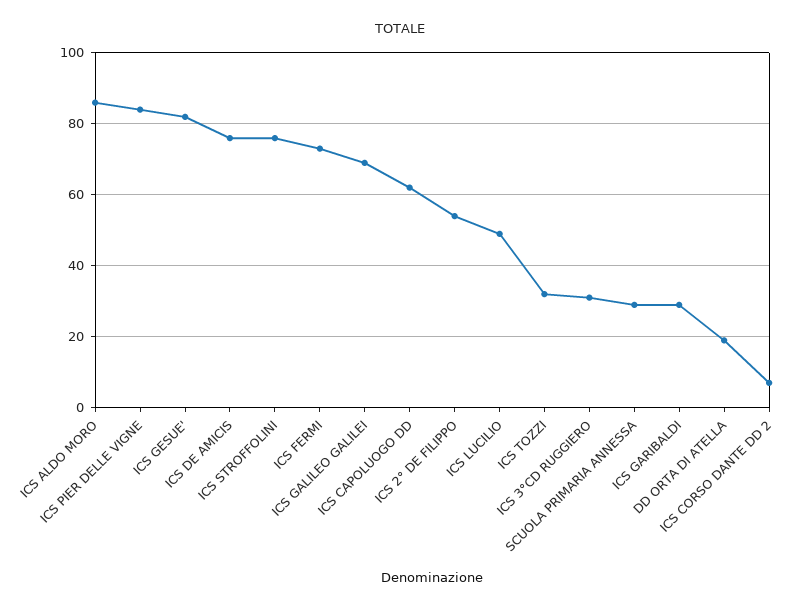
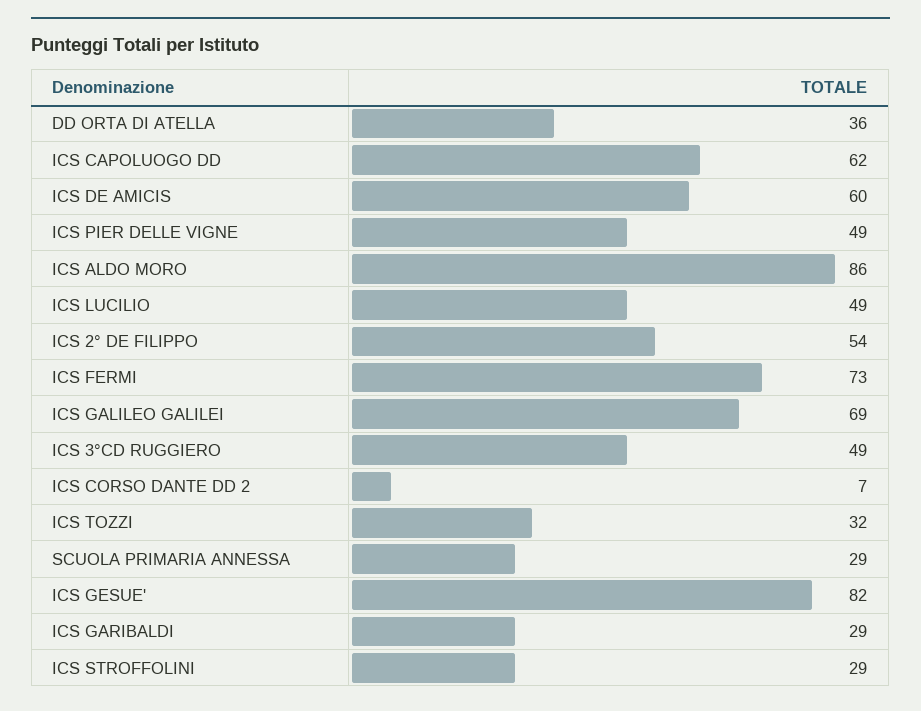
ICS PIER DELLE VIGNE: 85 -> 49
ICS DE AMICIS: 75 -> 60
ICS STROFFOLINI: 75 -> 29
ICS 3°CD RUGGIERO: 30 -> 49
DD ORTA DI ATELLA: 20 -> 36

